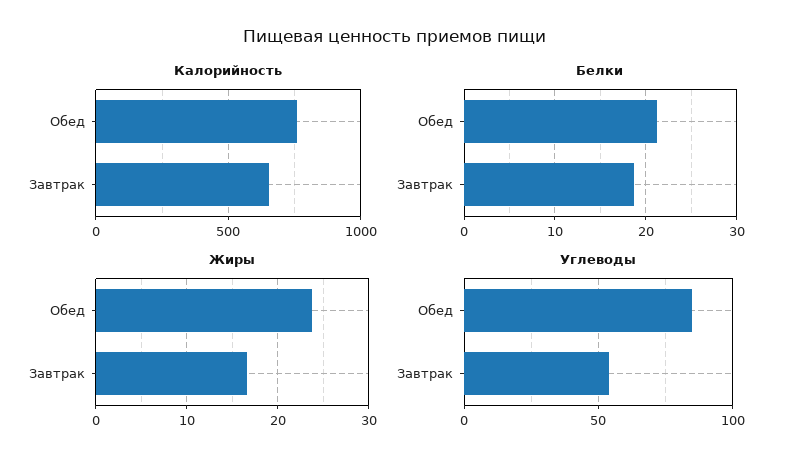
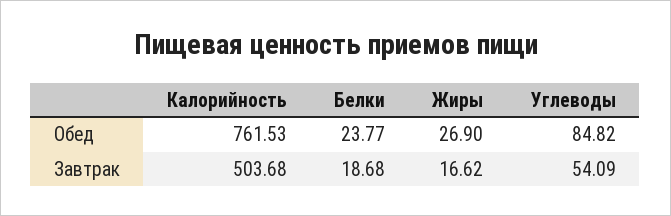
Калорийность, Завтрак: 650 -> 503.68
Белки, Обед: 21 -> 23.77
Жиры, Обед: 24 -> 26.9

